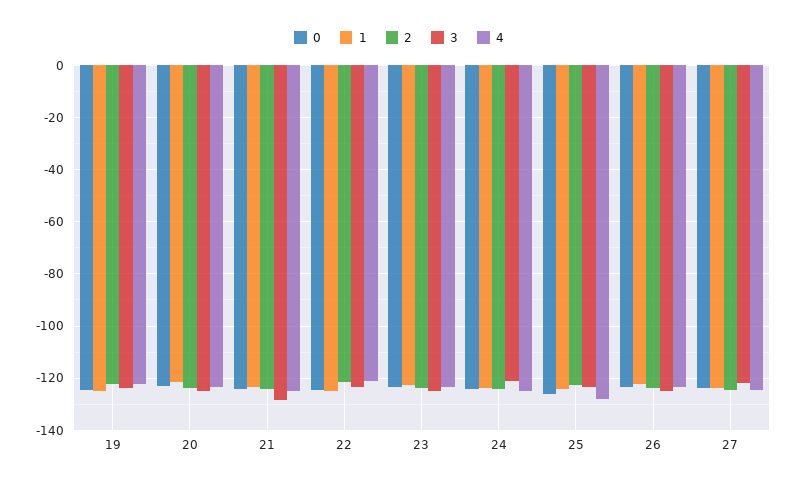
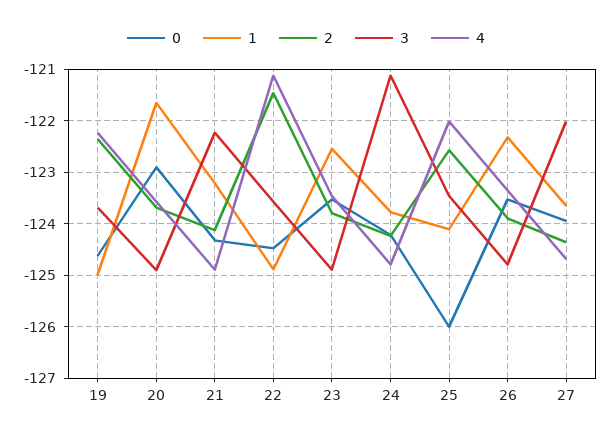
3, 21: -127.5 -> -122.2
4, 25: -127.5 -> -122

